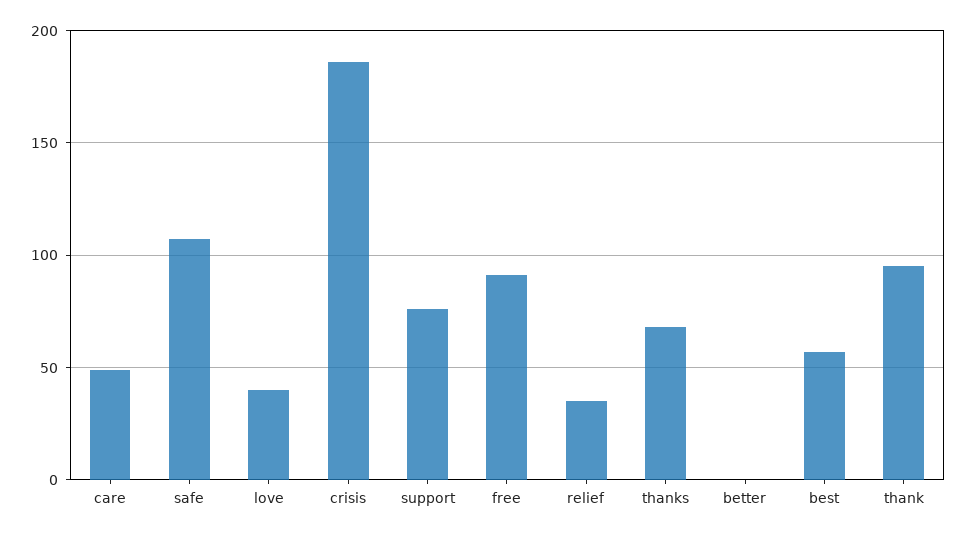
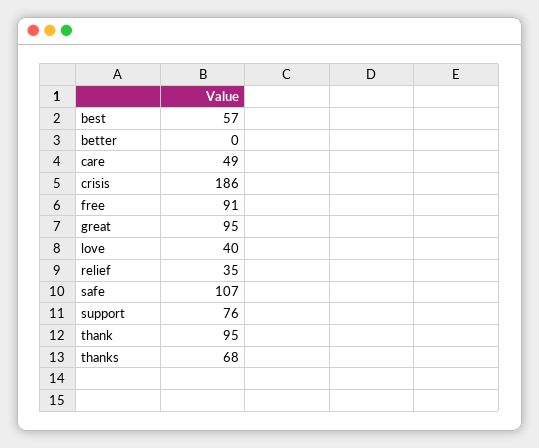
great: none -> 95

